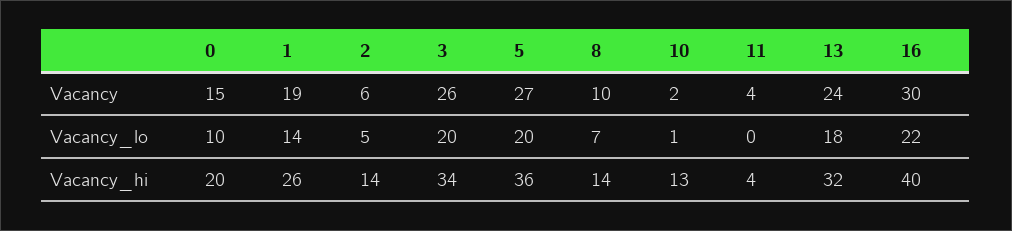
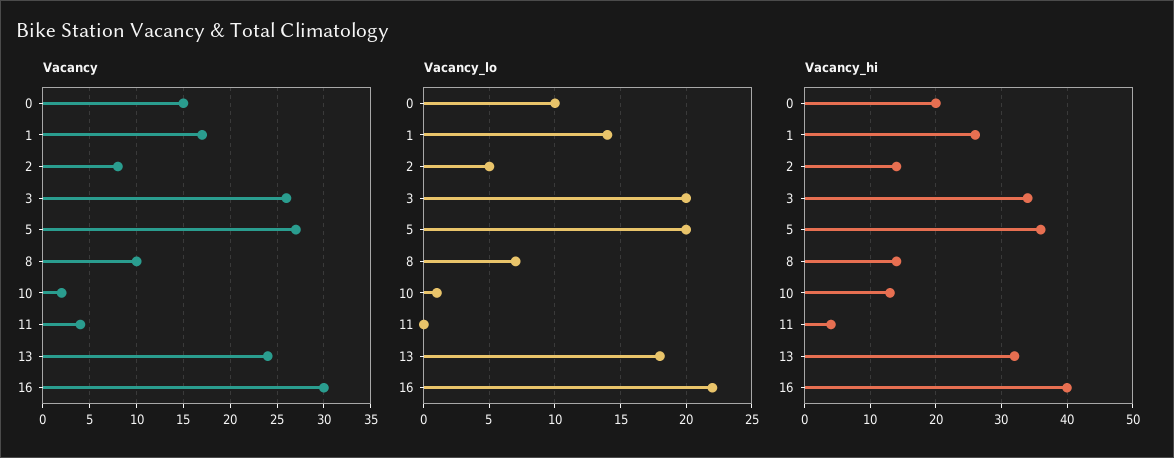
Vacancy, 1: 19 -> 17
Vacancy, 2: 6 -> 8

